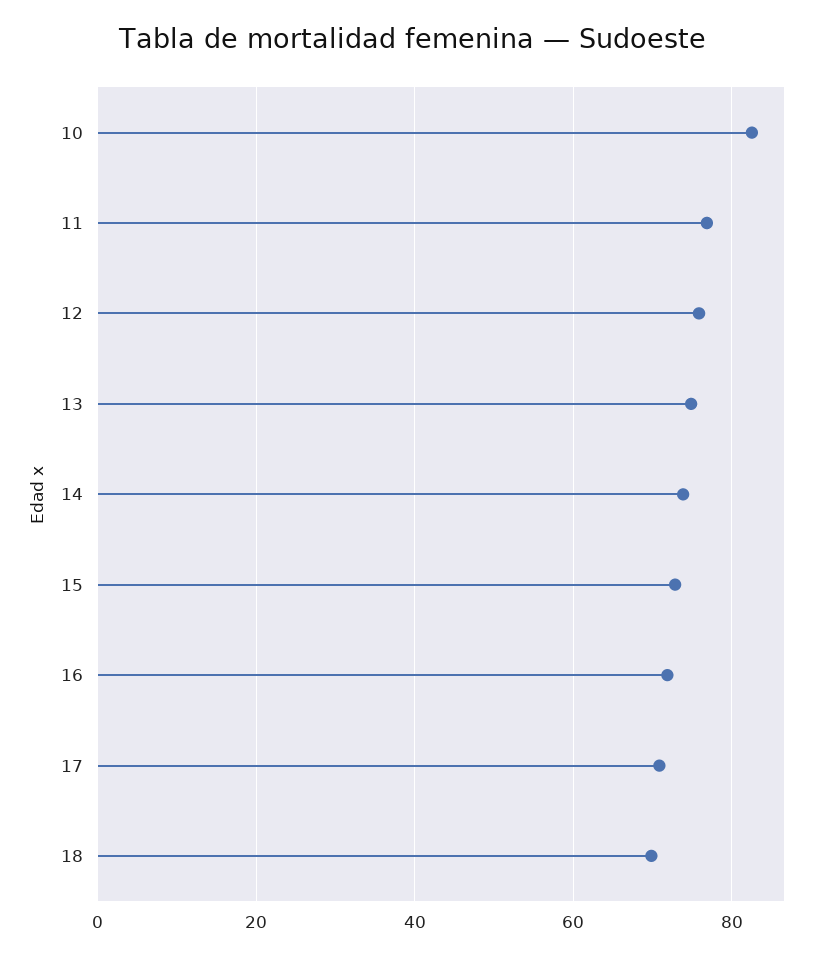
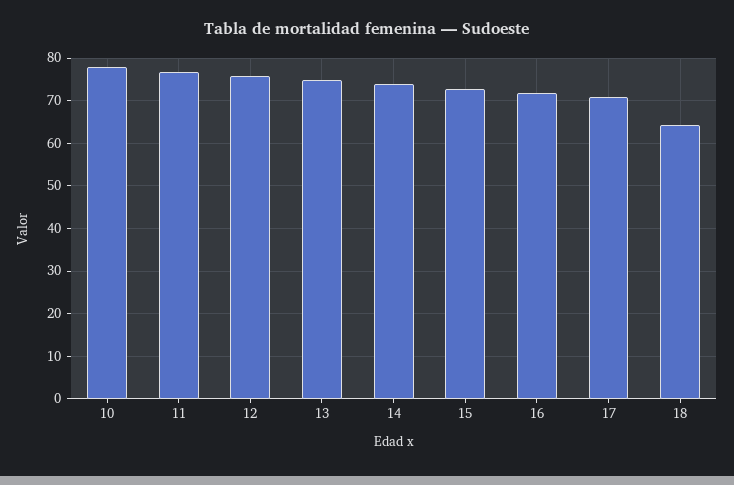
10: 82 -> 78
18: 70 -> 64

